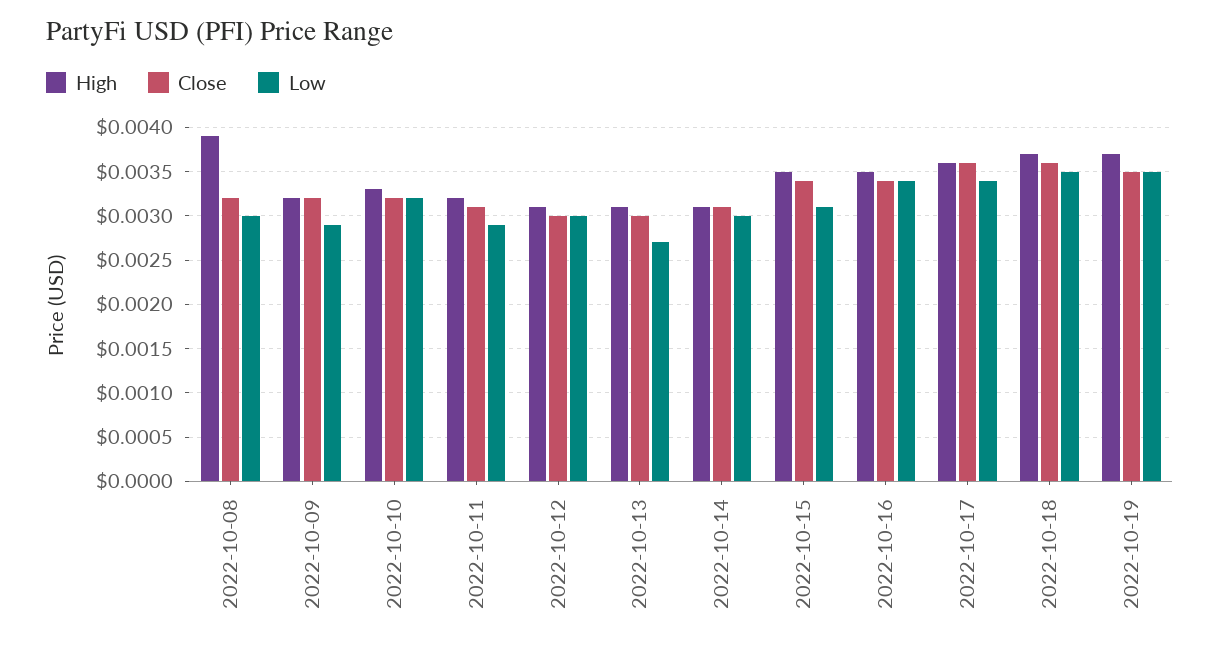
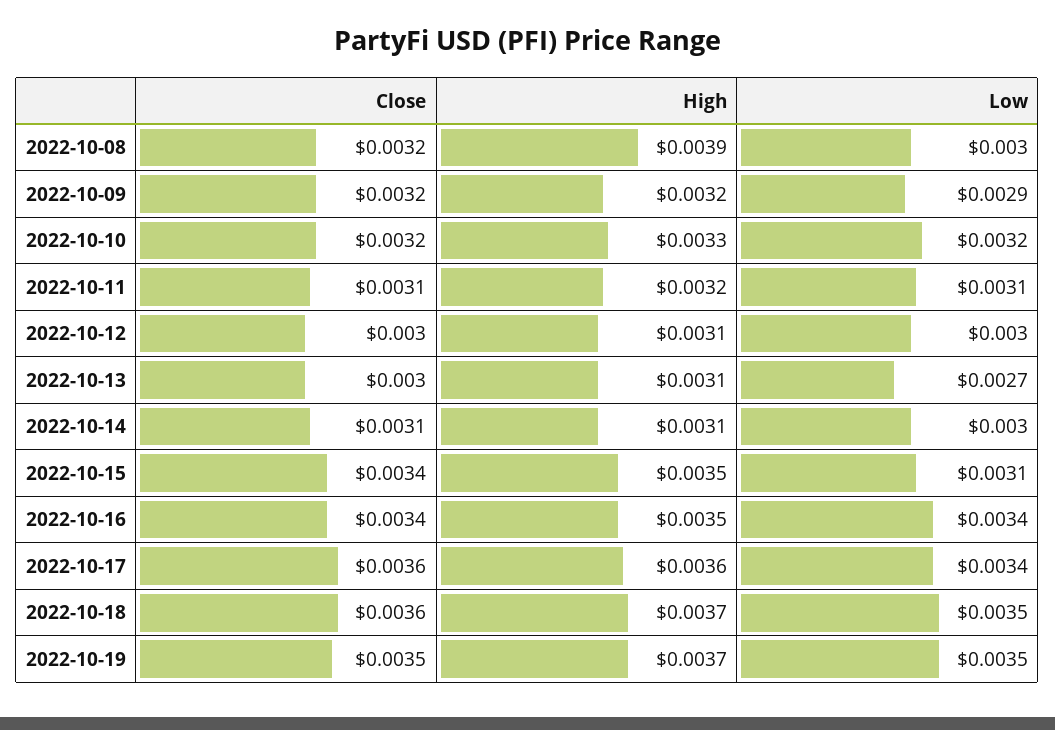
Low, 2022-10-11: 0.0029 -> 0.0031

